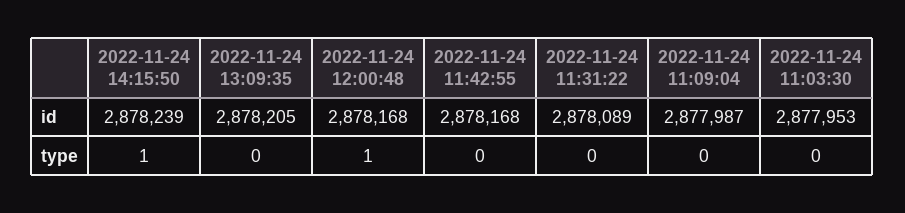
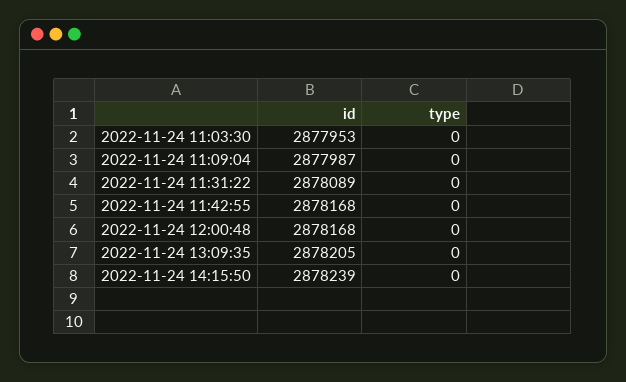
2022-11-24 14:15:50, type: 1 -> 0
2022-11-24 12:00:48, type: 1 -> 0

